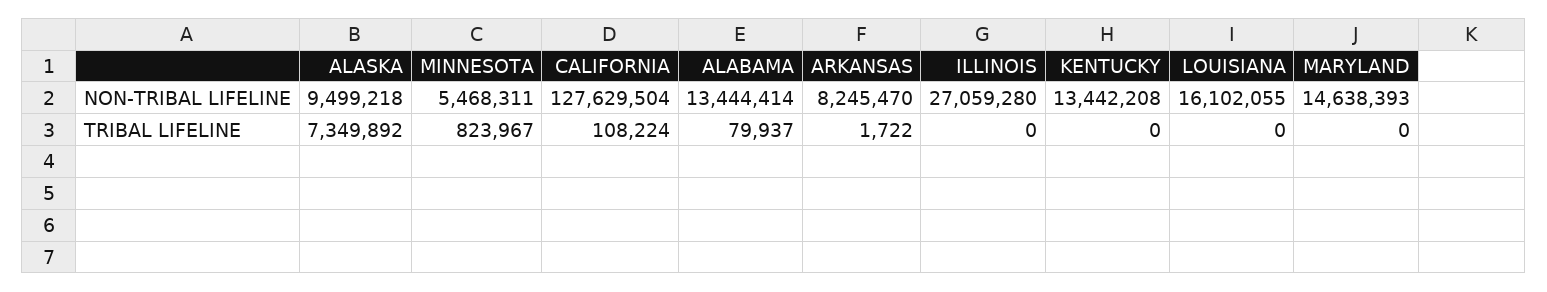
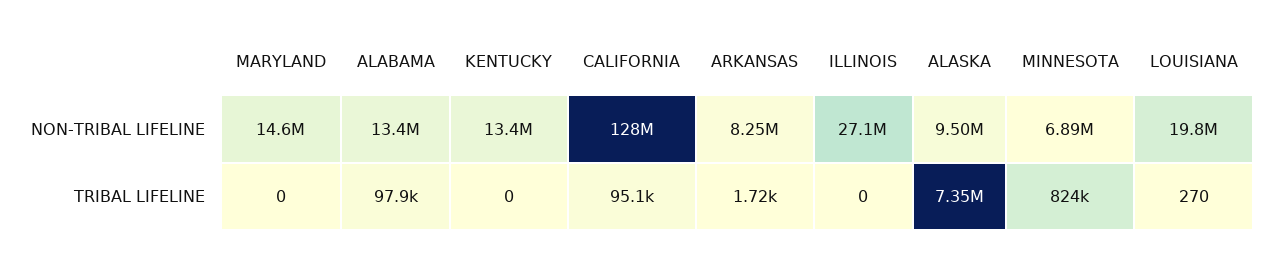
MINNESOTA, NON-TRIBAL LIFELINE: 5468311 -> 6890000
LOUISIANA, NON-TRIBAL LIFELINE: 16102055 -> 19800000
CALIFORNIA, TRIBAL LIFELINE: 108224 -> 95100
ALABAMA, TRIBAL LIFELINE: 79937 -> 97900
LOUISIANA, TRIBAL LIFELINE: 0 -> 270

